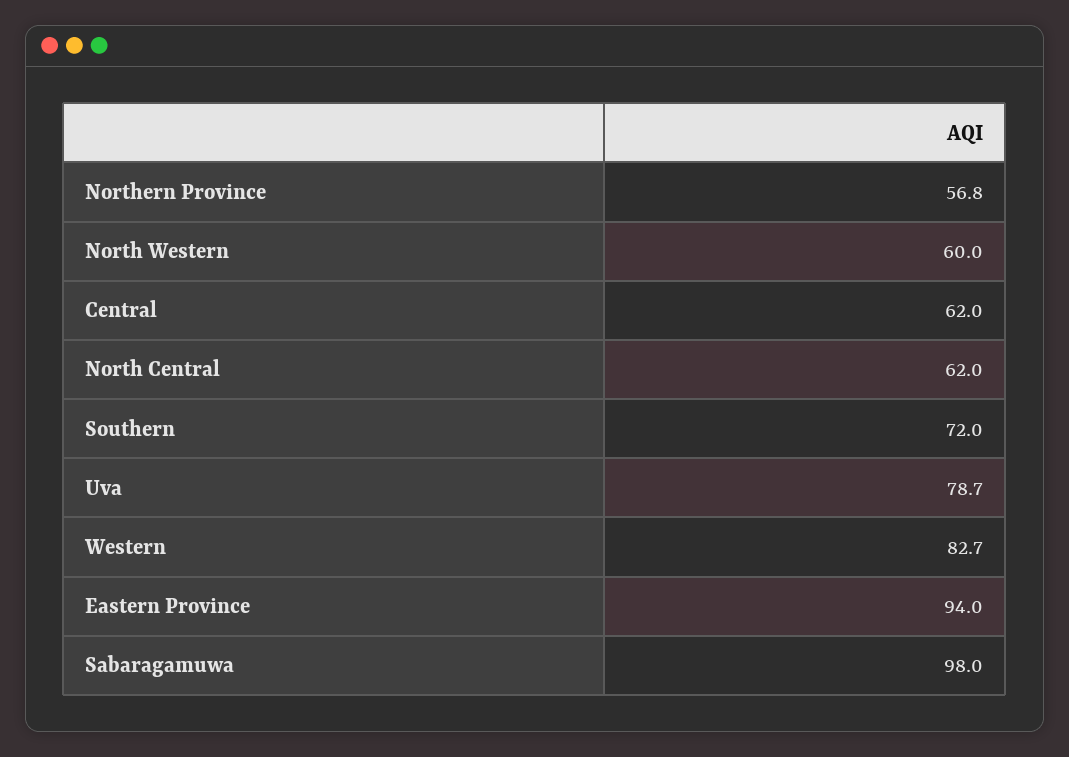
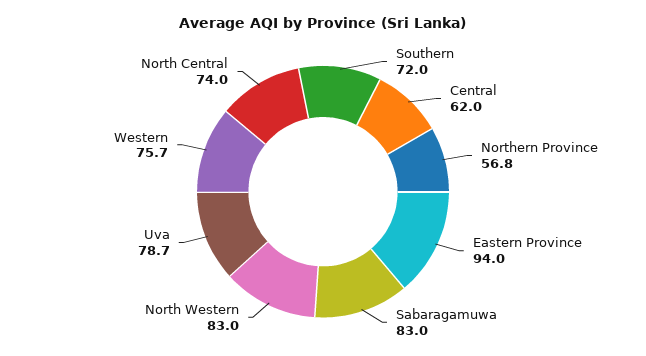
North Western: 60 -> 83
North Central: 62 -> 74
Western: 82.7 -> 75.7
Sabaragamuwa: 98 -> 83

